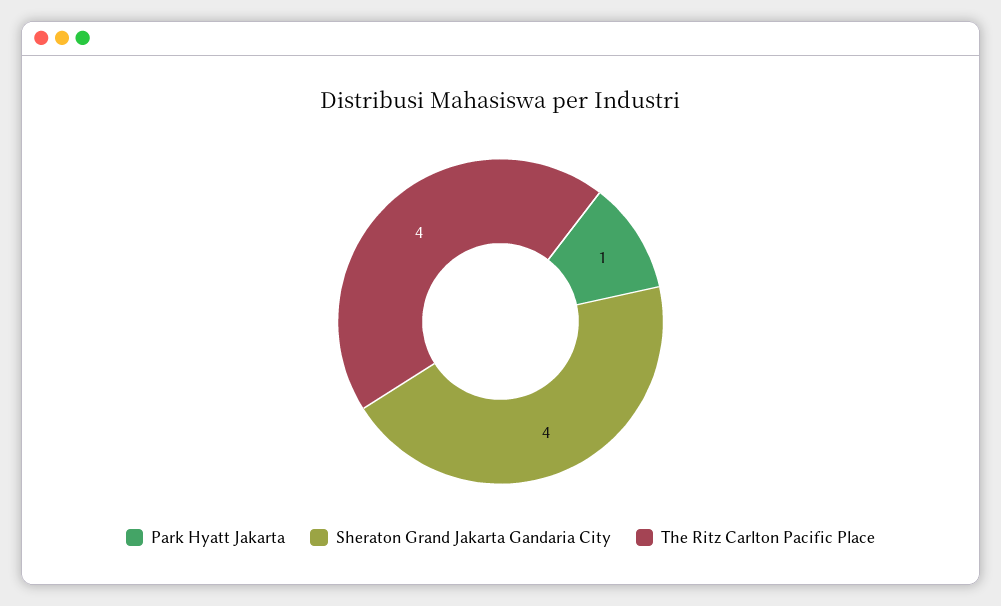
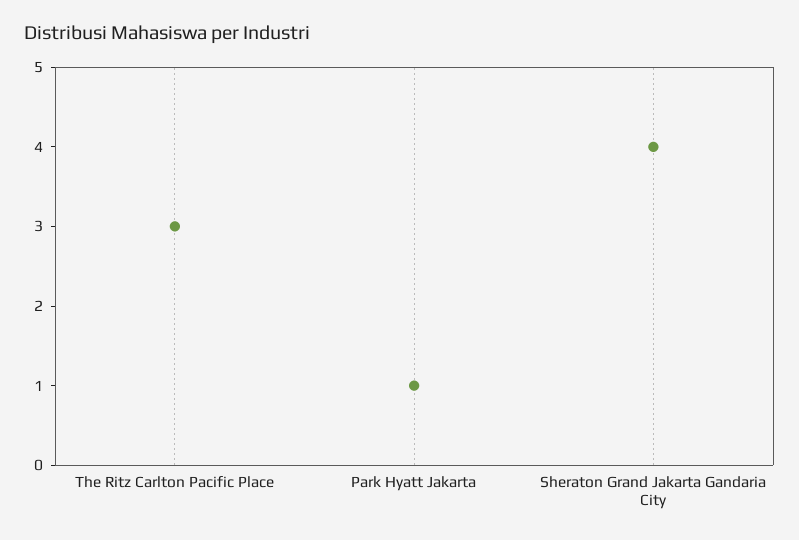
The Ritz Carlton Pacific Place: 4 -> 3

